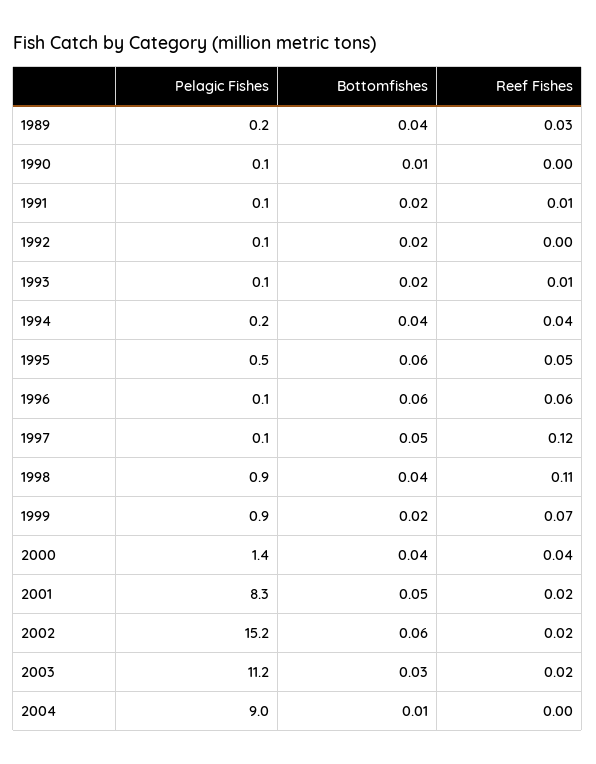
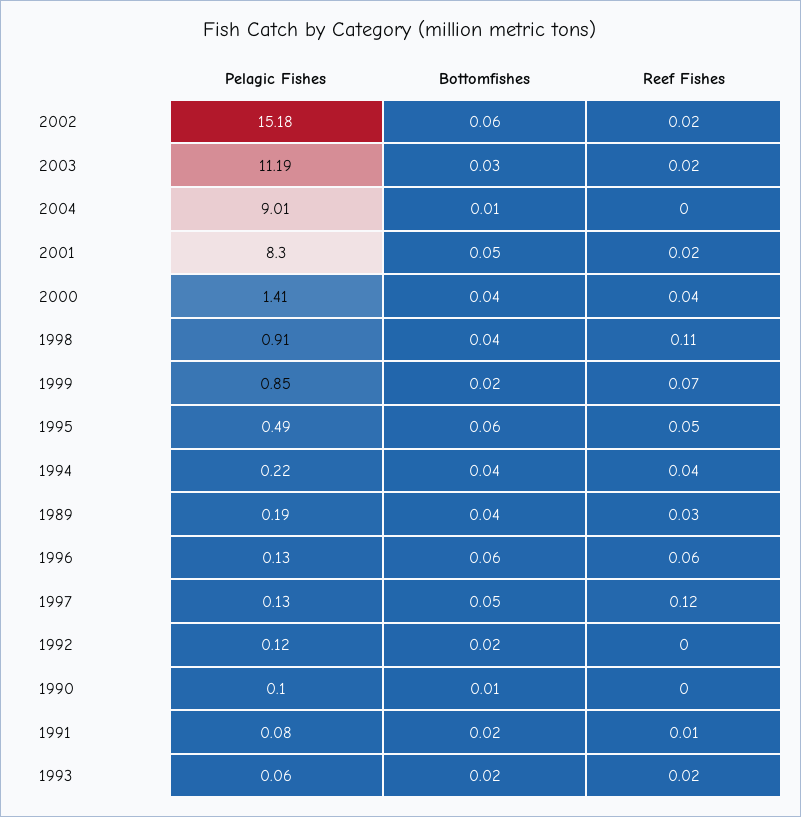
Reef Fishes, 1993: 0.01 -> 0.02

